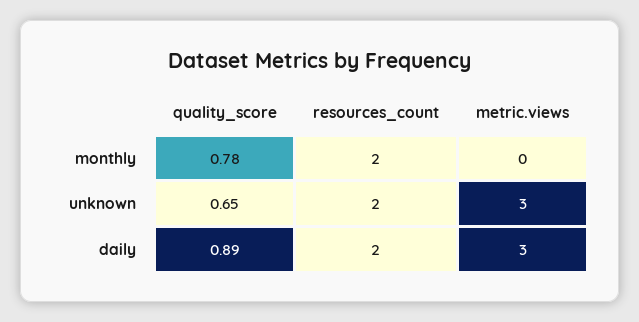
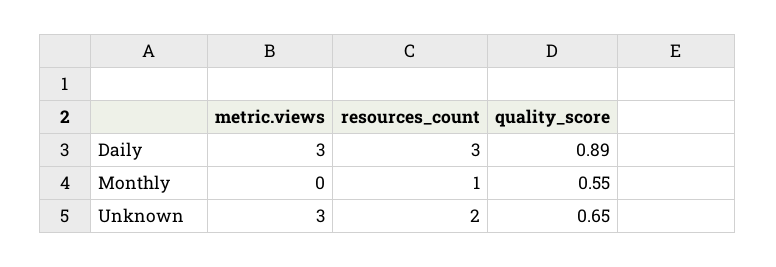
quality_score, monthly: 0.78 -> 0.55
resources_count, monthly: 2 -> 1
resources_count, daily: 2 -> 3

